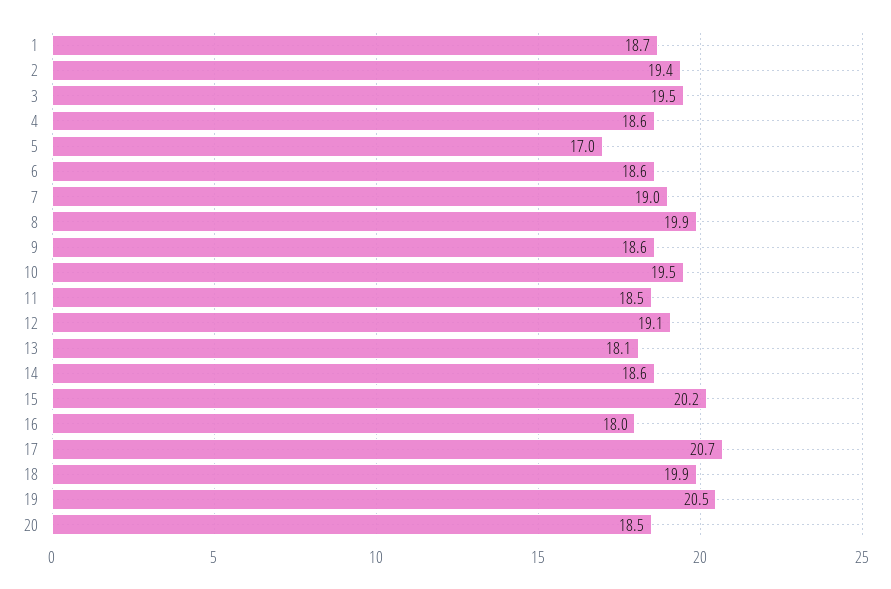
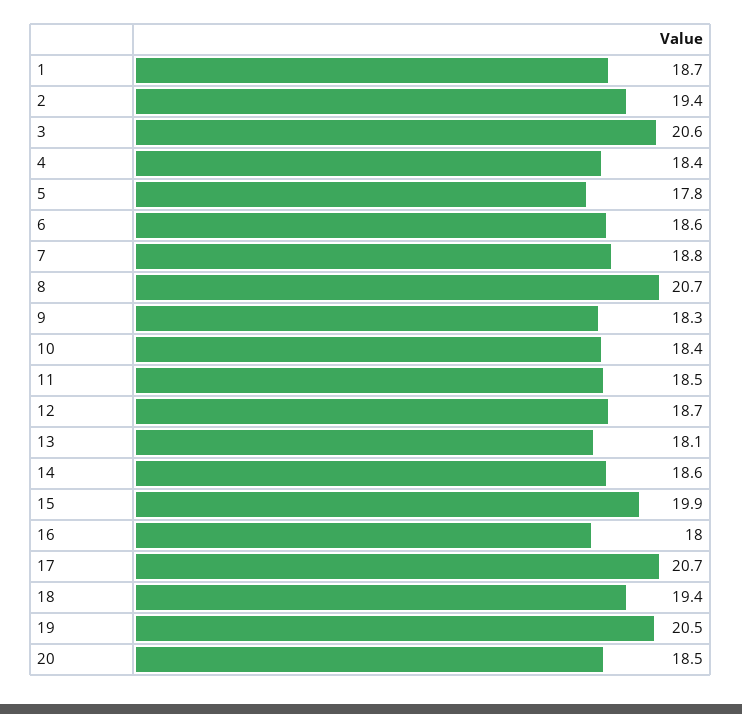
3: 19.5 -> 20.6
4: 18.6 -> 18.4
5: 17 -> 17.8
7: 19 -> 18.8
8: 19.9 -> 20.7
9: 18.6 -> 18.3
10: 19.5 -> 18.4
12: 19.1 -> 18.7
15: 20.2 -> 19.9
18: 19.9 -> 19.4

